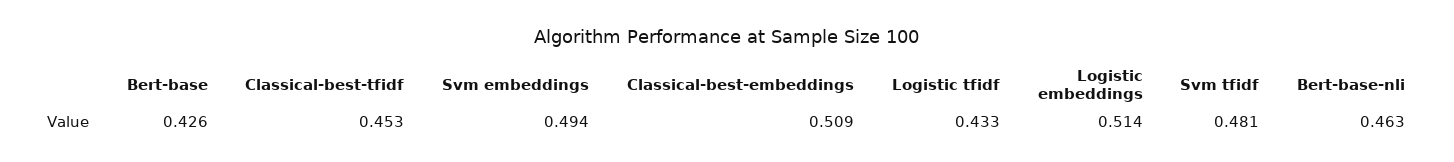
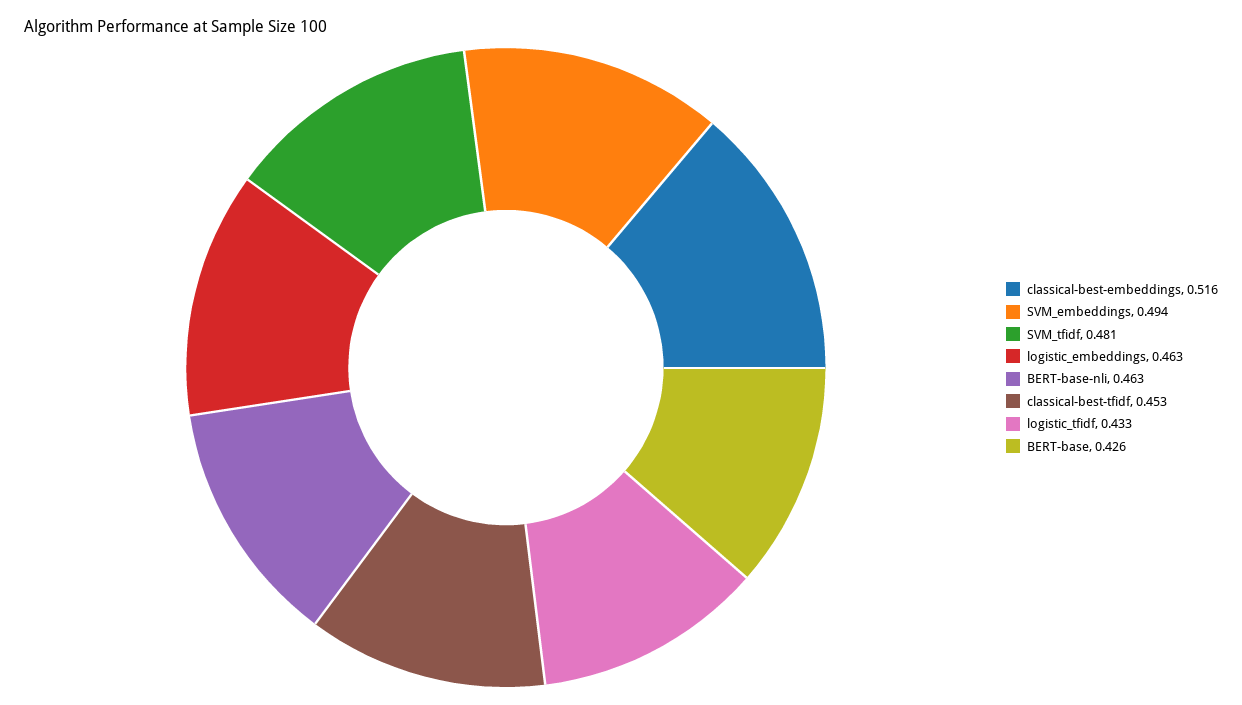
Classical-best-embeddings: 0.509 -> 0.516
Logistic embeddings: 0.514 -> 0.463

